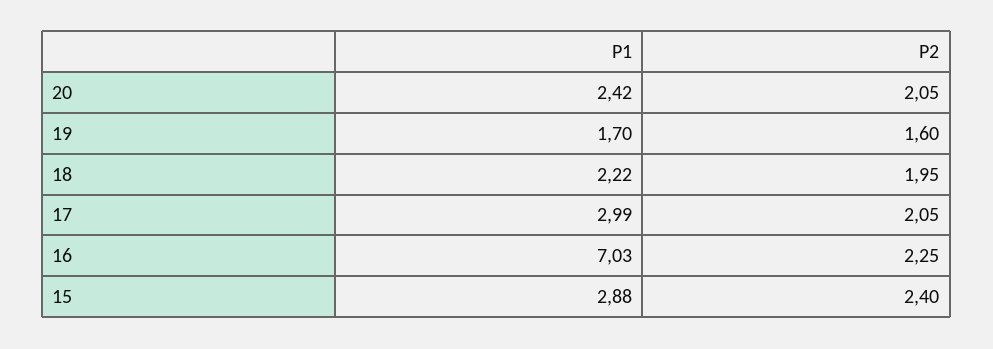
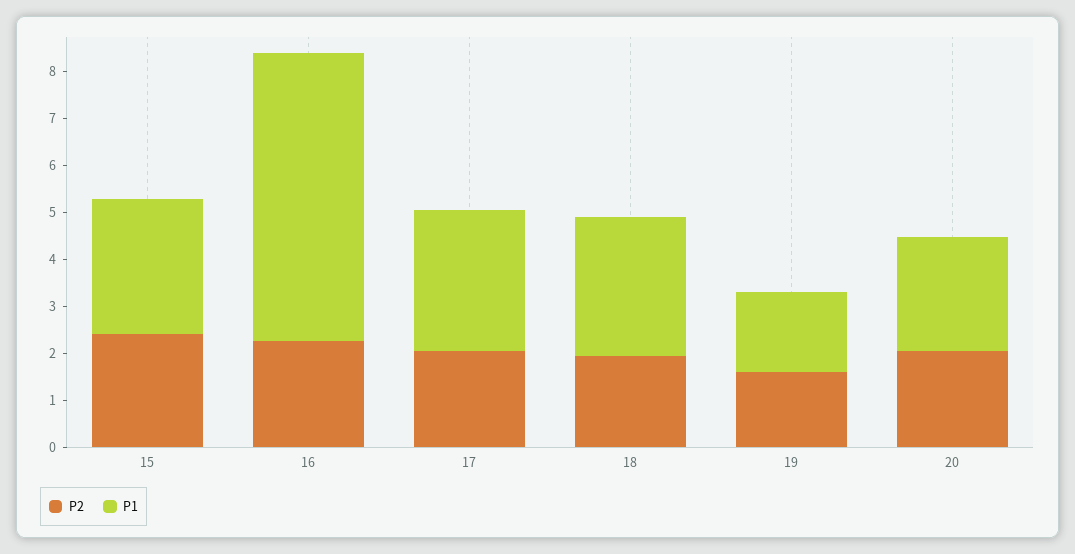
P1, 18: 2.22 -> 3
P1, 16: 7.03 -> 6.2

